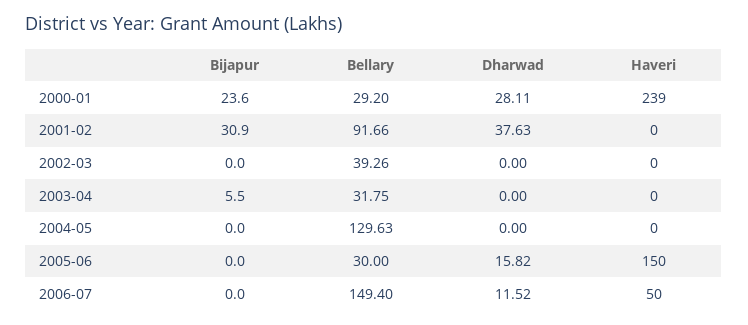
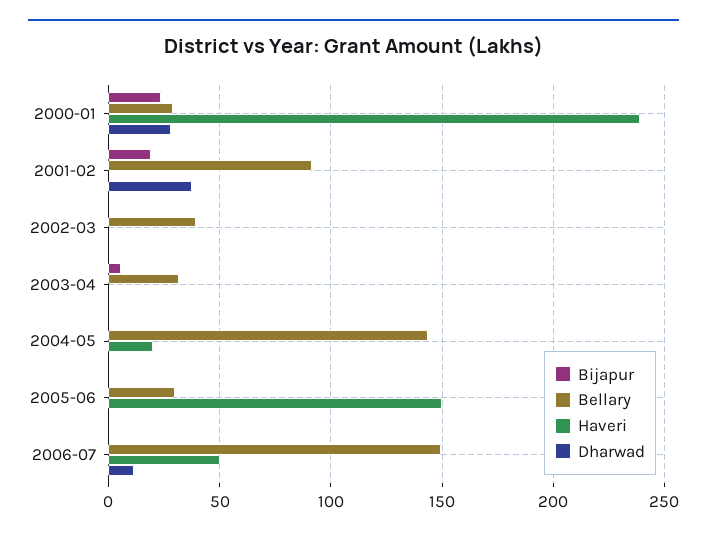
Bijapur, 2001-02: 30.9 -> 20
Bellary, 2004-05: 129.63 -> 145
Haveri, 2004-05: 0 -> 20
Dharwad, 2005-06: 15.82 -> 0

